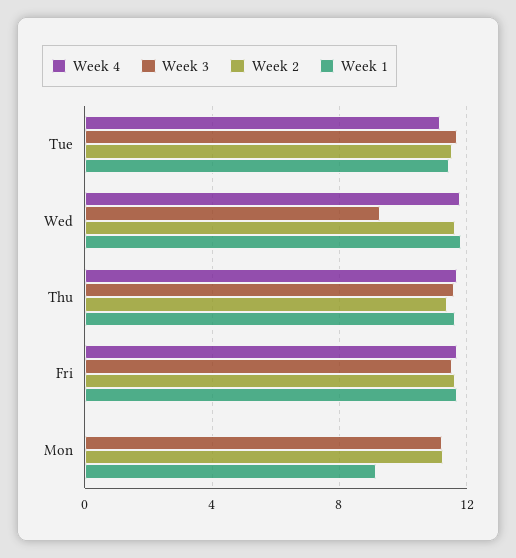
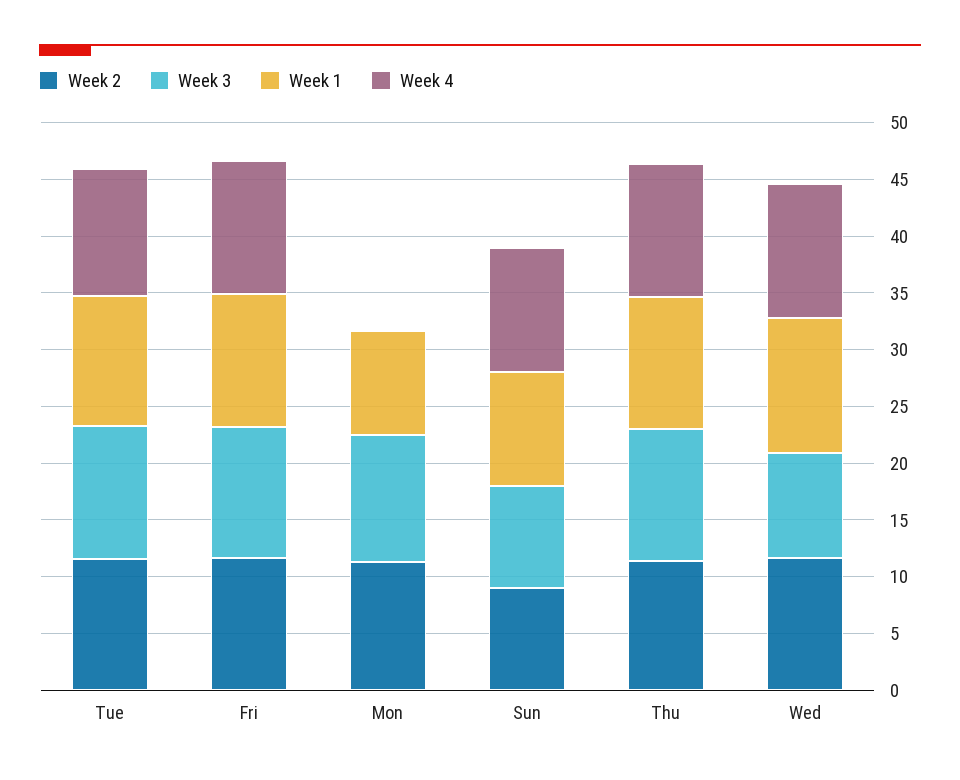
Week 2, Sun: none -> 9
Week 3, Sun: none -> 9
Week 1, Sun: none -> 10
Week 4, Sun: none -> 11

